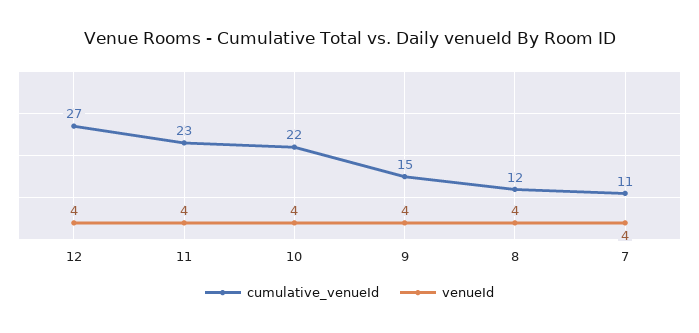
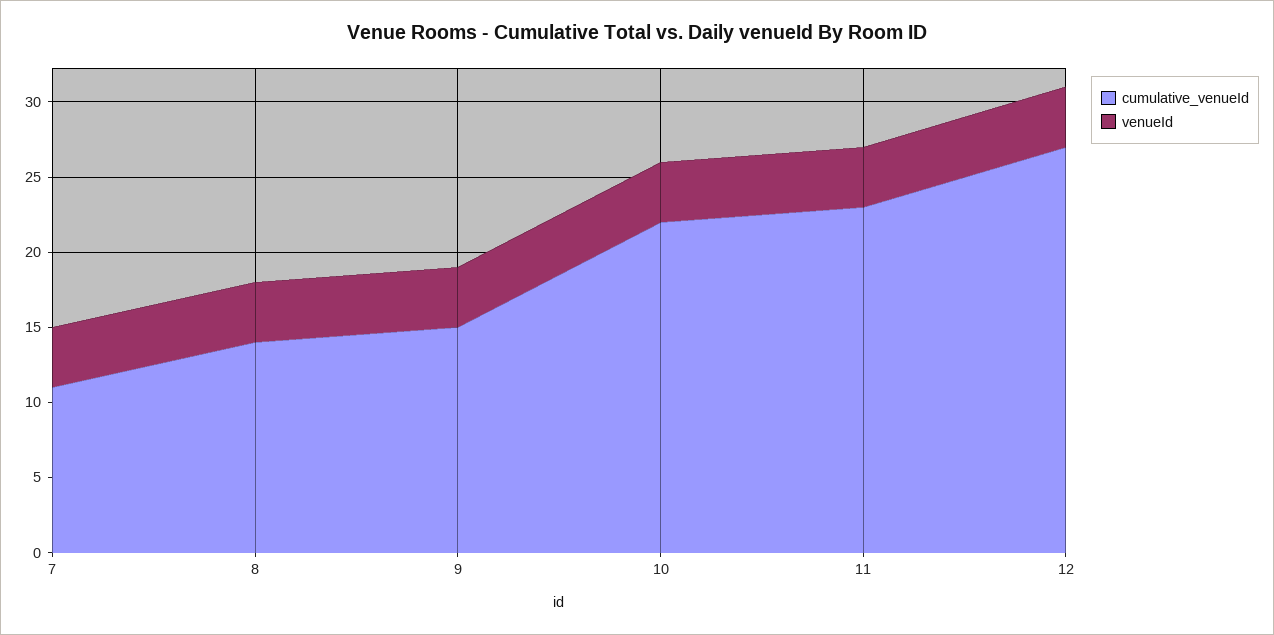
cumulative_venueId, 8: 12 -> 14

